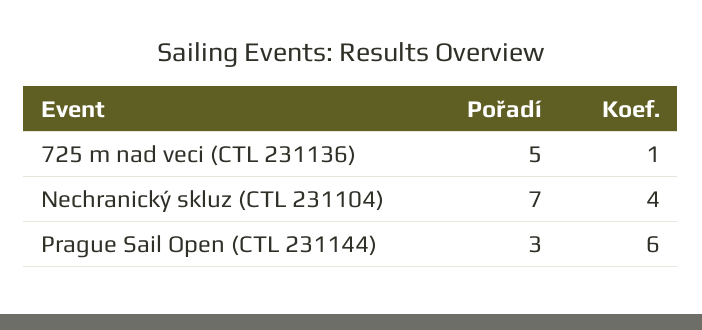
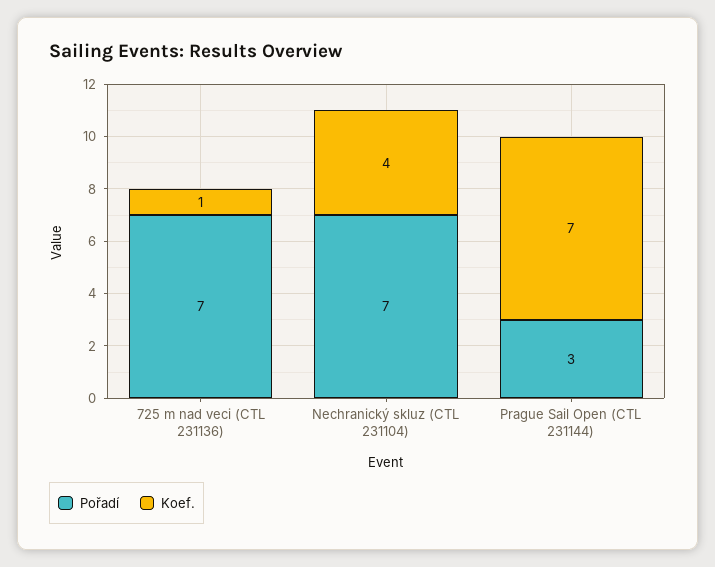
Pořadí, 725 m nad veci (CTL 231136): 5 -> 7
Koef., Prague Sail Open (CTL 231144): 6 -> 7

